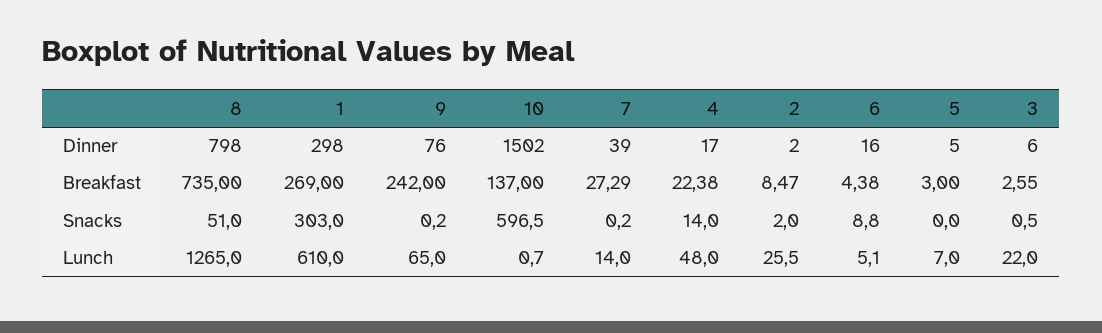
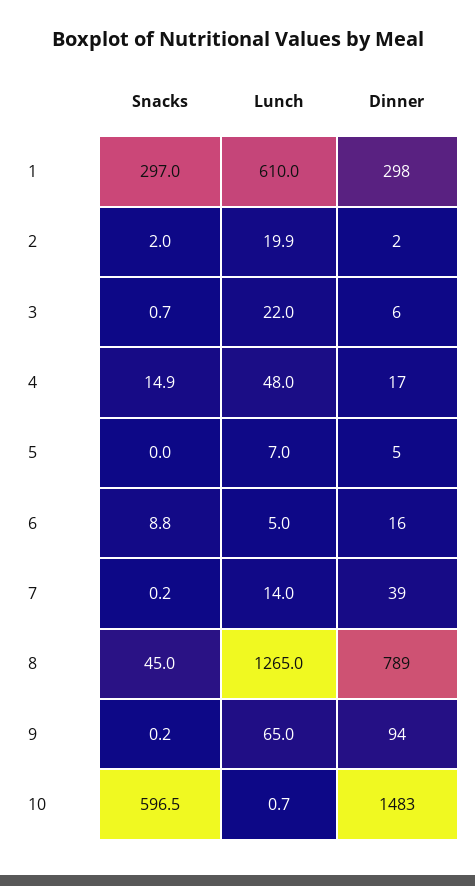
8, Dinner: 798 -> 789
9, Dinner: 76 -> 94
10, Dinner: 1502 -> 1483
8, Breakfast: 735 -> none
1, Breakfast: 269 -> none
9, Breakfast: 242 -> none
10, Breakfast: 137 -> none
7, Breakfast: 27.29 -> none
4, Breakfast: 22.38 -> none
2, Breakfast: 8.47 -> none
6, Breakfast: 4.38 -> none
5, Breakfast: 3 -> none
3, Breakfast: 2.55 -> none
8, Snacks: 51 -> 45
1, Snacks: 303 -> 297
4, Snacks: 14 -> 14.9
3, Snacks: 0.5 -> 0.7
2, Lunch: 25.5 -> 19.9
6, Lunch: 5.1 -> 5

